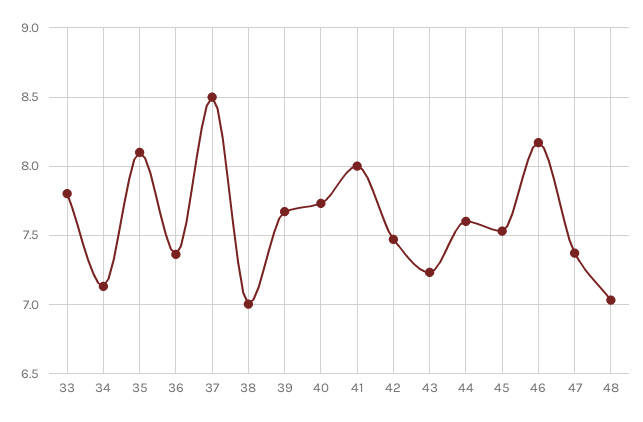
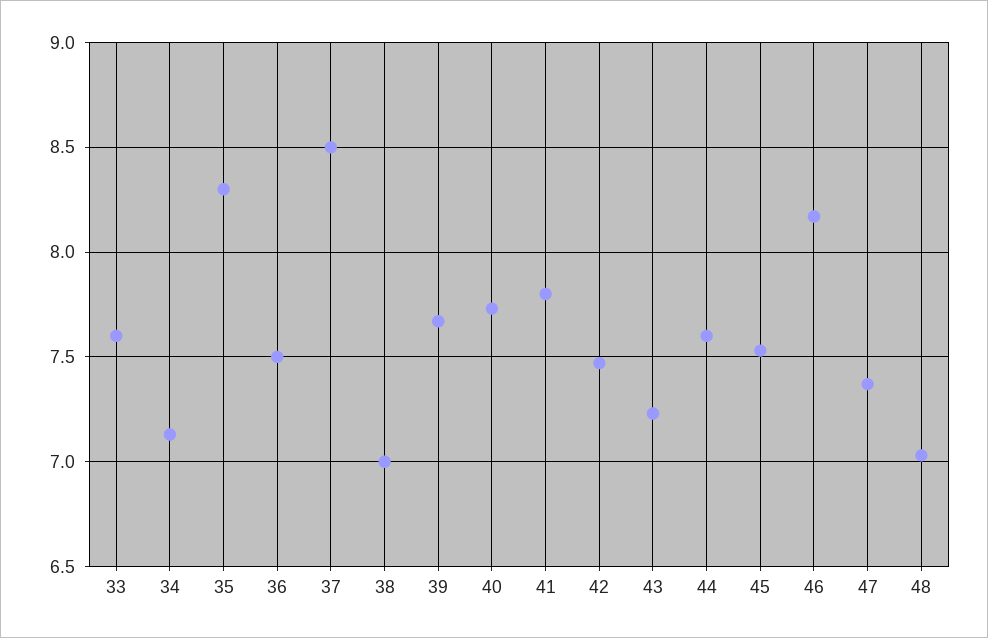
33: 7.8 -> 7.6
35: 8.1 -> 8.3
36: 7.35 -> 7.5
41: 8 -> 7.8

